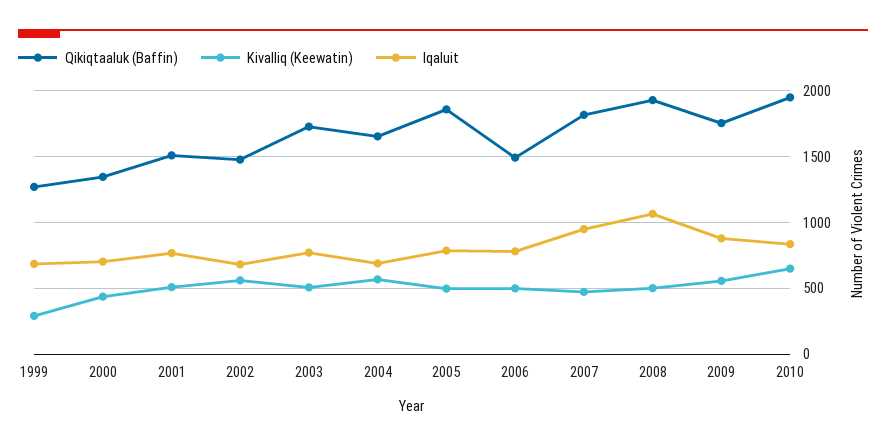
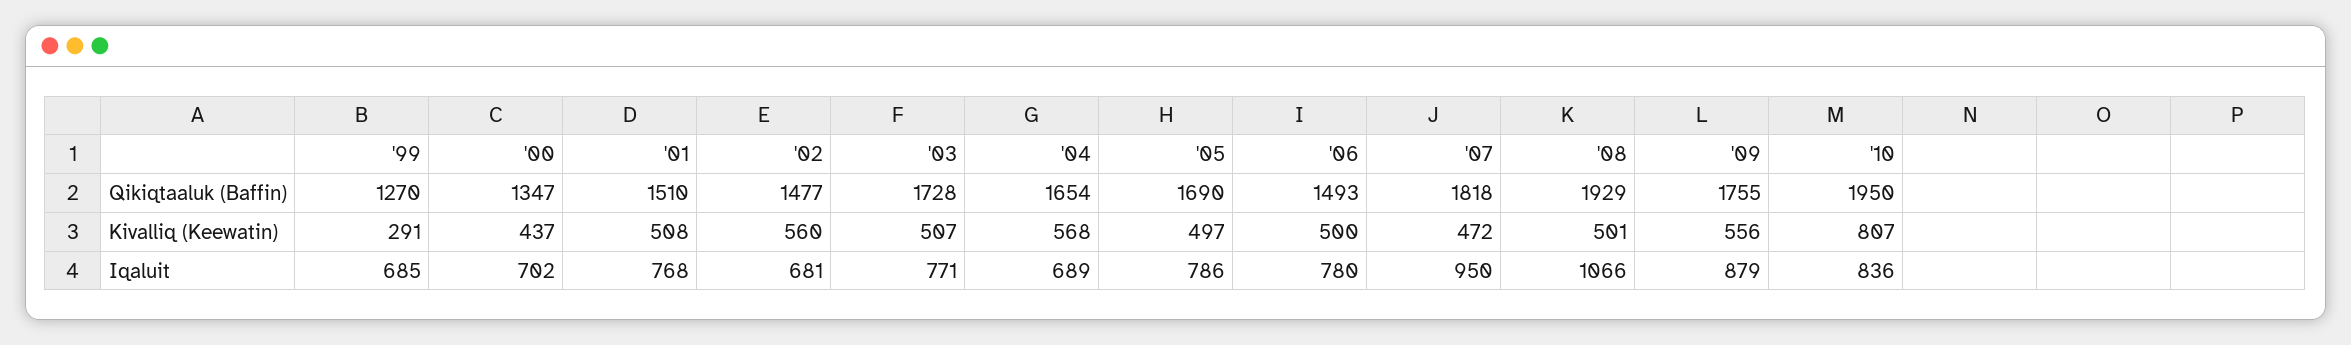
Qikiqtaaluk (Baffin), 2005: 1850 -> 1690
Kivalliq (Keewatin), 2010: 650 -> 807

